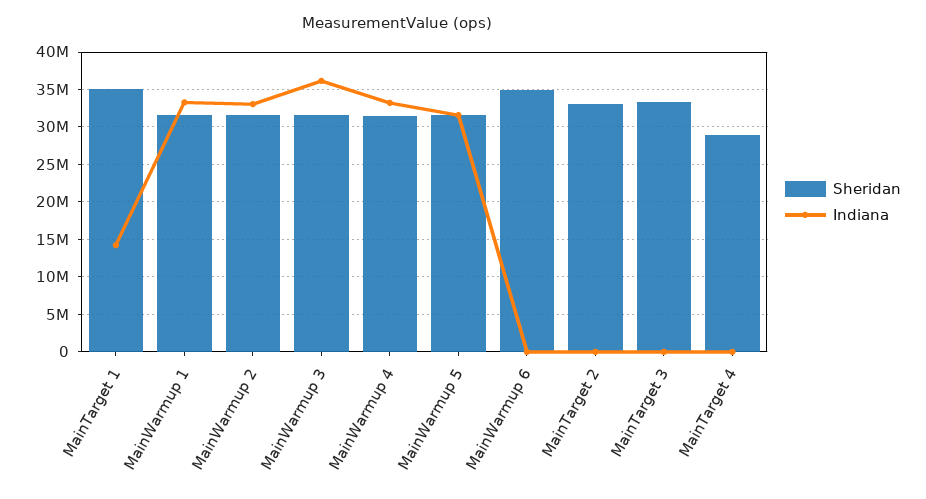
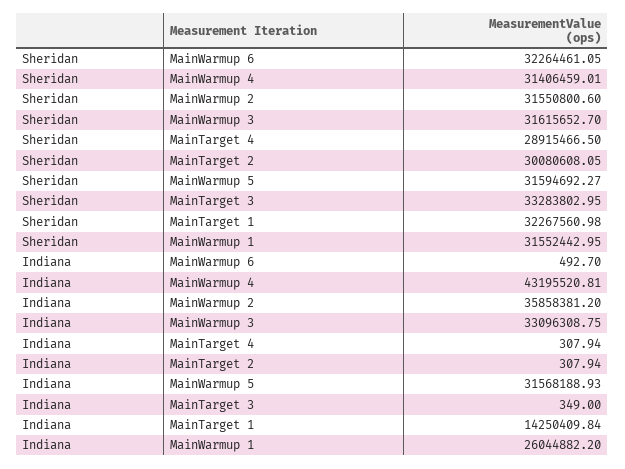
Sheridan, MainTarget 1: 35000000 -> 32267560.98
Indiana, MainWarmup 1: 33000000 -> 26044882.2
Indiana, MainWarmup 2: 33000000 -> 35858381.2
Indiana, MainWarmup 3: 36000000 -> 33096308.75
Indiana, MainWarmup 4: 33000000 -> 43195520.81
Sheridan, MainWarmup 6: 35000000 -> 32264461.05
Sheridan, MainTarget 2: 33000000 -> 30080608.05

